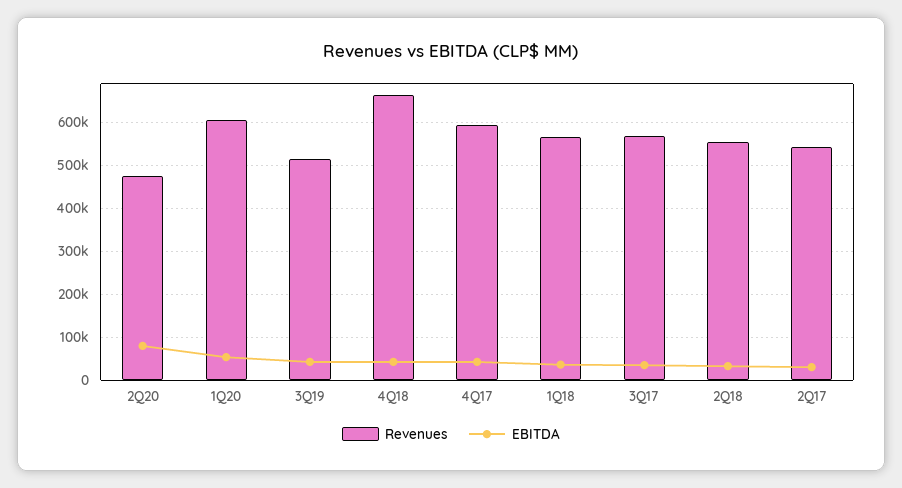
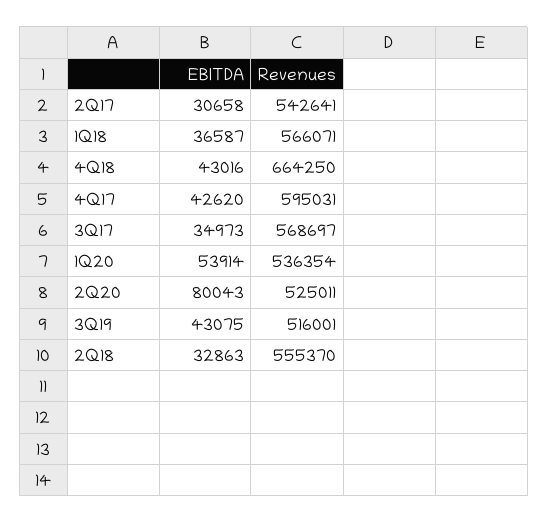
Revenues, 2Q20: 480000 -> 525011
Revenues, 1Q20: 600000 -> 536354

